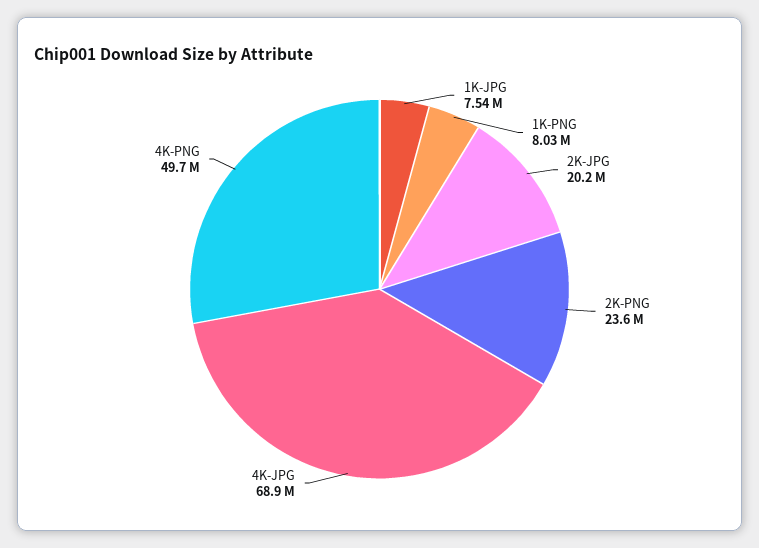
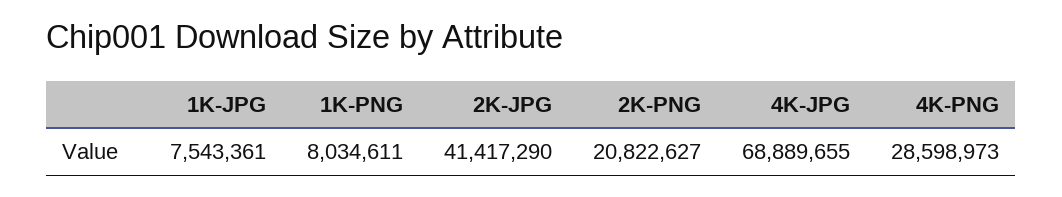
2K-JPG: 20200000 -> 41417290
2K-PNG: 23600000 -> 20822627
4K-PNG: 49700000 -> 28598973

